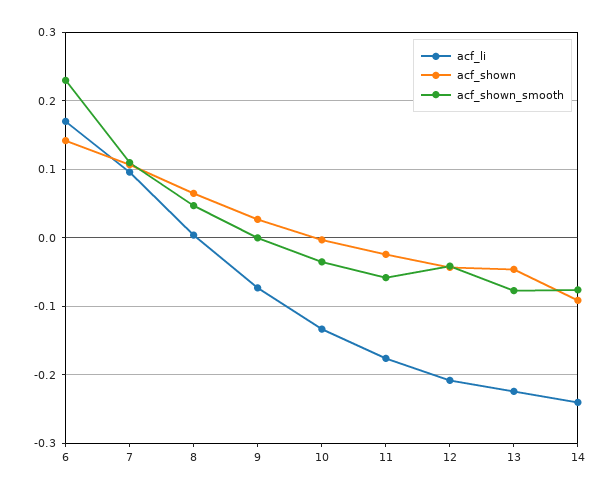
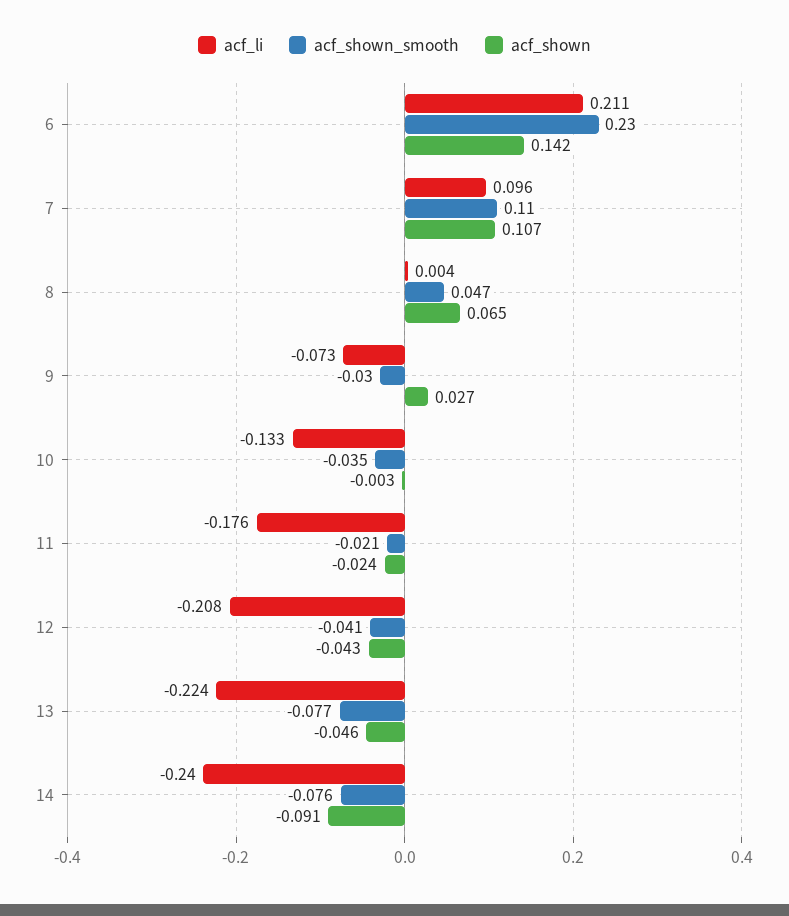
acf_li, 6: 0.17 -> 0.211
acf_shown_smooth, 9: 0 -> -0.03
acf_shown_smooth, 11: -0.06 -> -0.021

